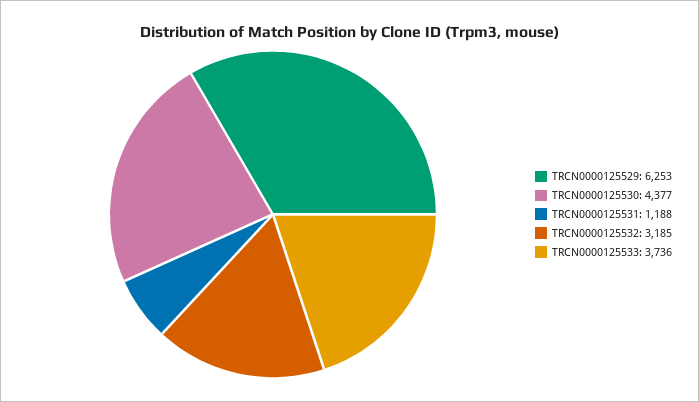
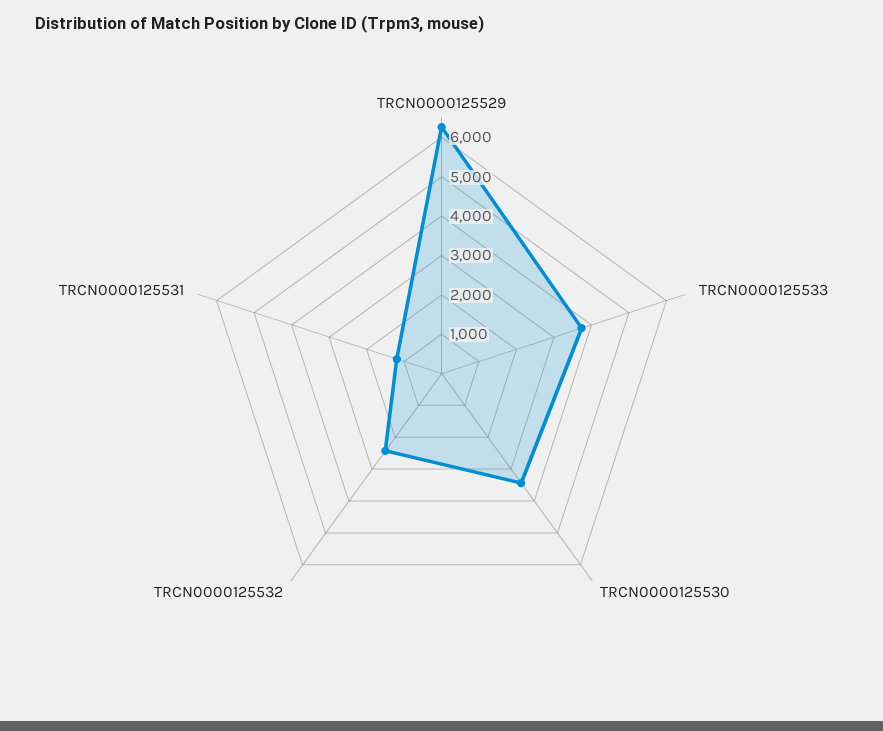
TRCN0000125530: 4377 -> 3500
TRCN0000125532: 3185 -> 2500

